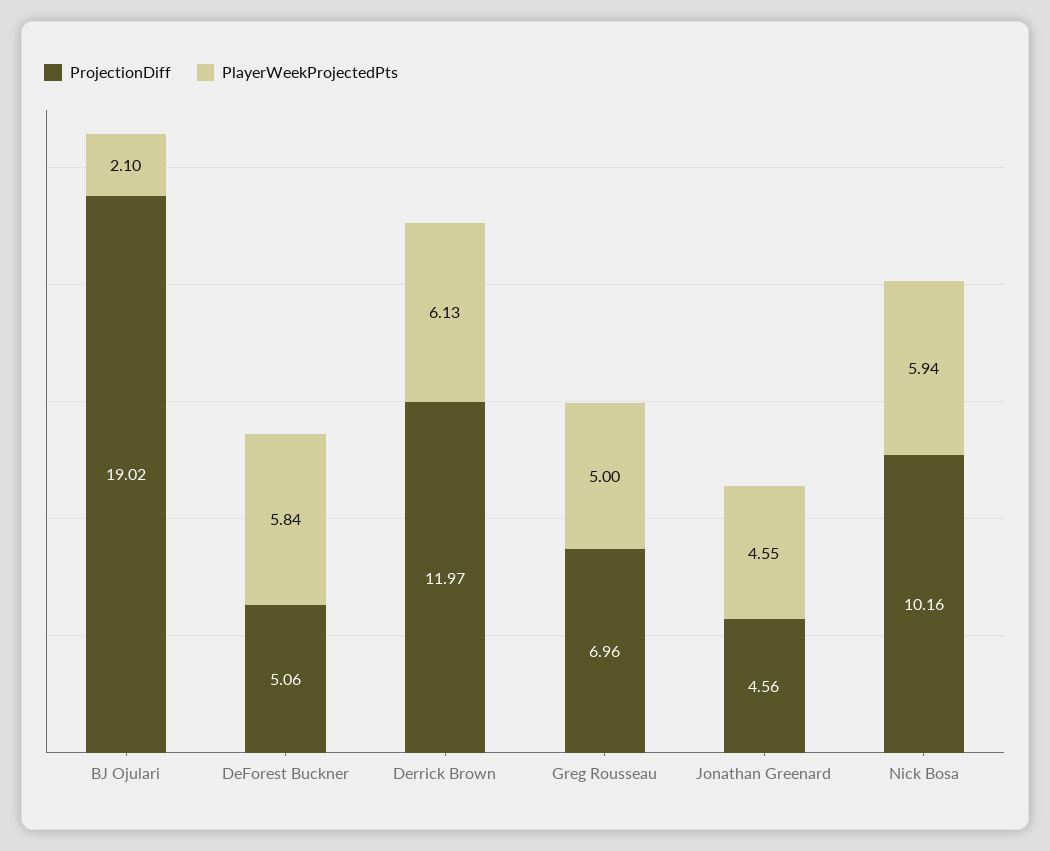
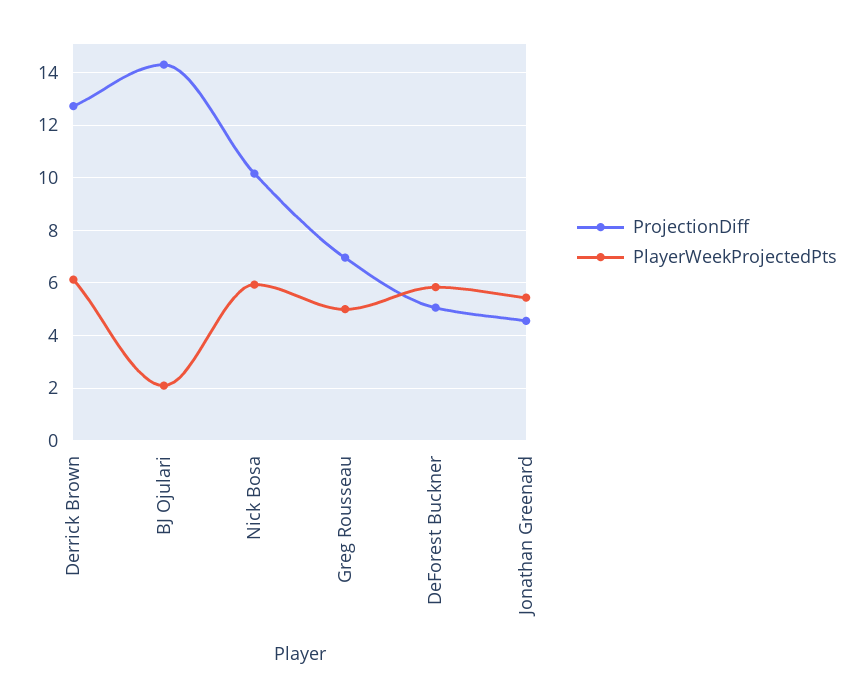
ProjectionDiff, BJ Ojulari: 19.02 -> 14.25
ProjectionDiff, Derrick Brown: 11.97 -> 12.75
PlayerWeekProjectedPts, Jonathan Greenard: 4.55 -> 5.5

